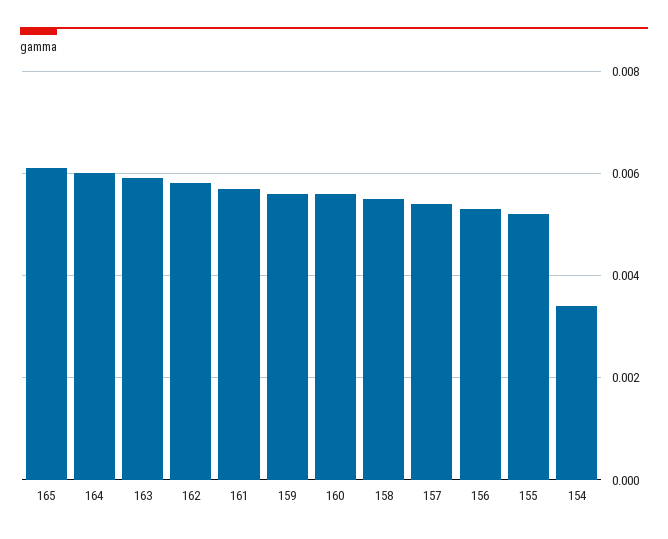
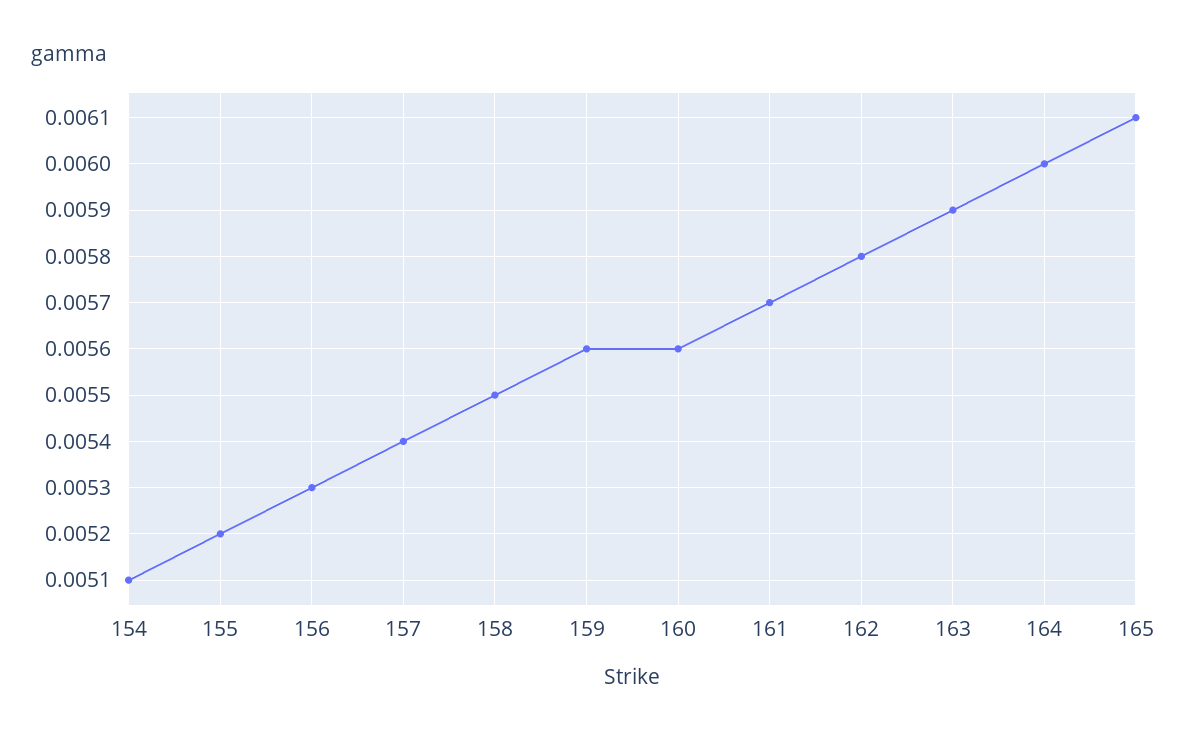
154: 0.0035 -> 0.0051

